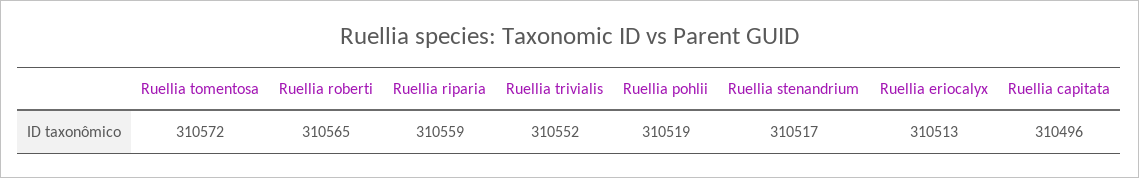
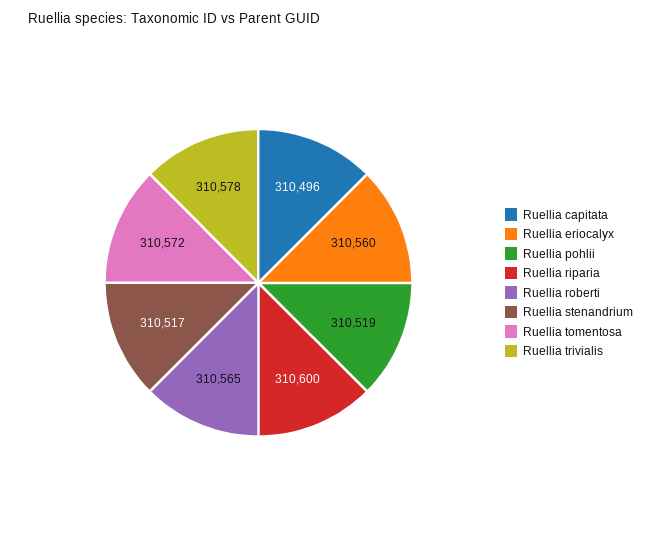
Ruellia riparia: 310559 -> 310600
Ruellia trivialis: 310552 -> 310578
Ruellia eriocalyx: 310513 -> 310560

